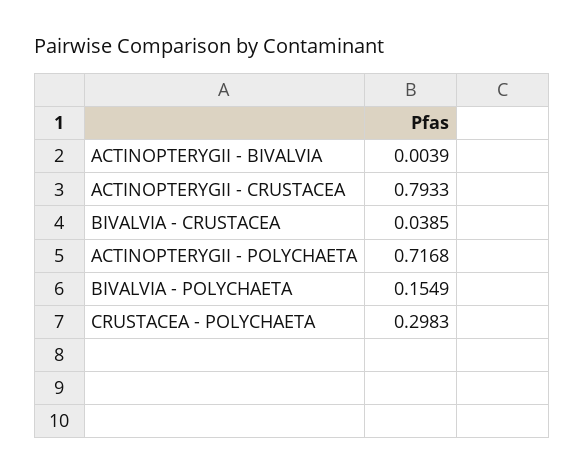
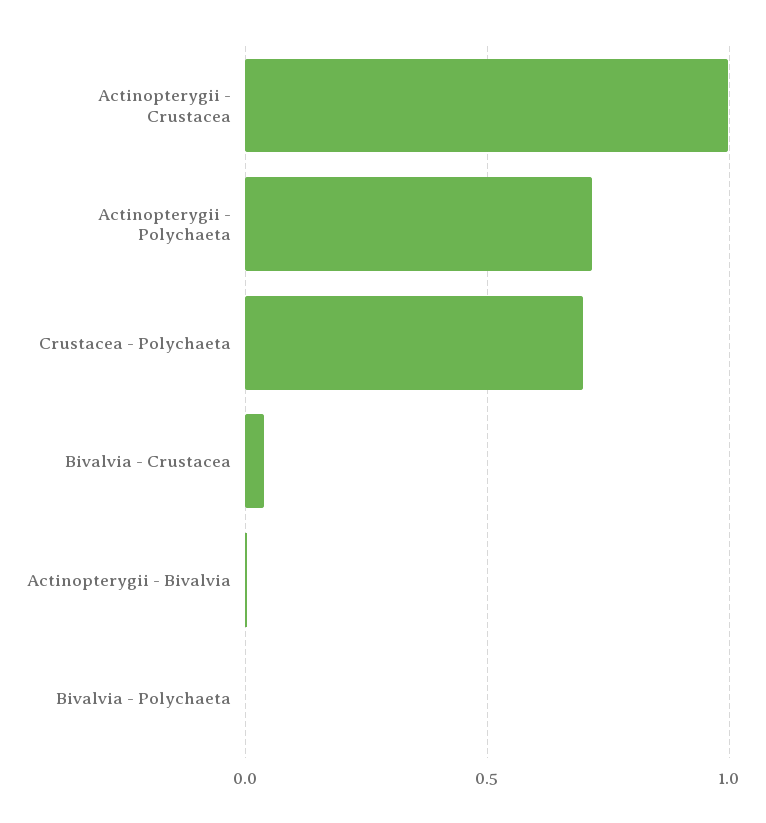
ACTINOPTERYGII - CRUSTACEA: 0.7933 -> 1
BIVALVIA - POLYCHAETA: 0.1549 -> 0
CRUSTACEA - POLYCHAETA: 0.2983 -> 0.7

